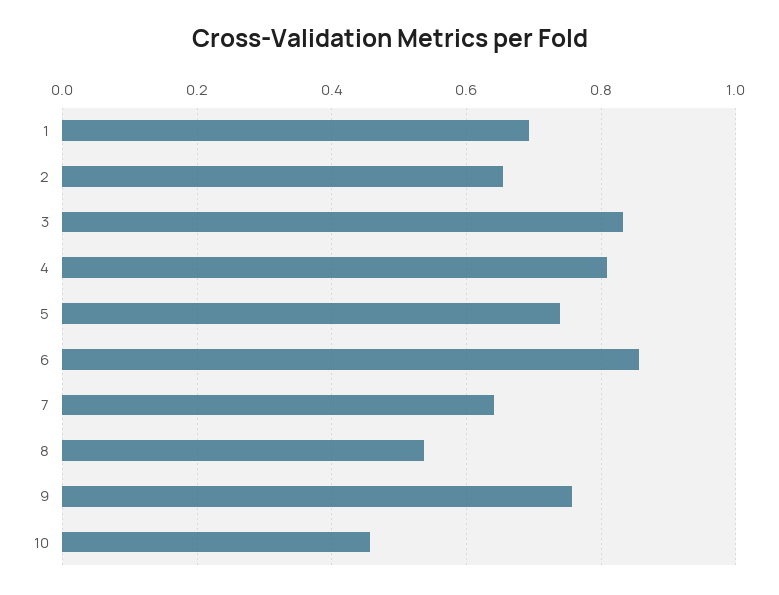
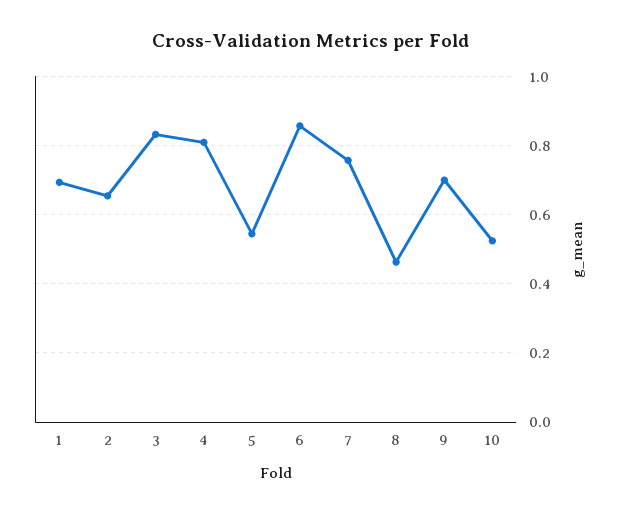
5: 0.74 -> 0.54
7: 0.64 -> 0.76
8: 0.54 -> 0.46
9: 0.76 -> 0.7
10: 0.46 -> 0.52

